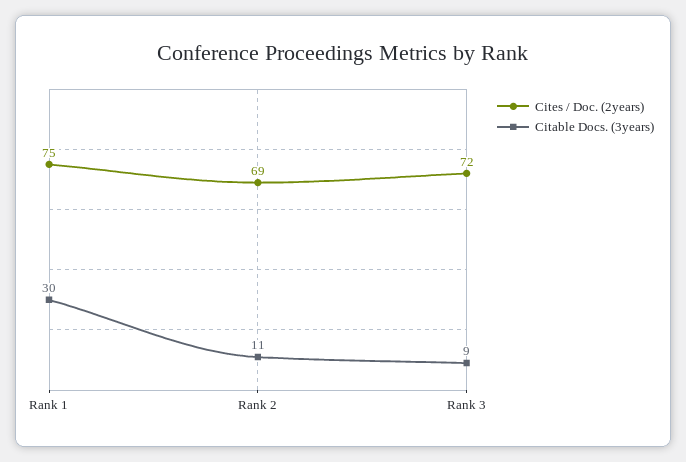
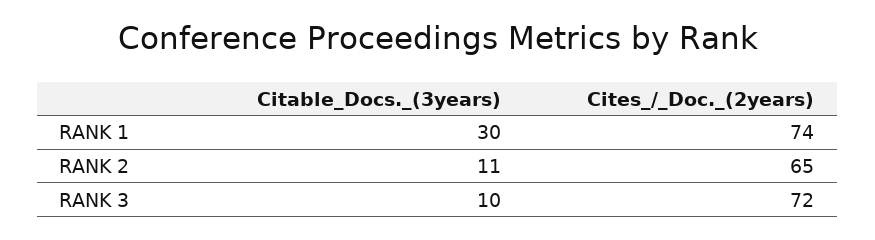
Cites / Doc. (2years), Rank 1: 75 -> 74
Cites / Doc. (2years), Rank 2: 69 -> 65
Citable Docs. (3years), Rank 3: 9 -> 10

